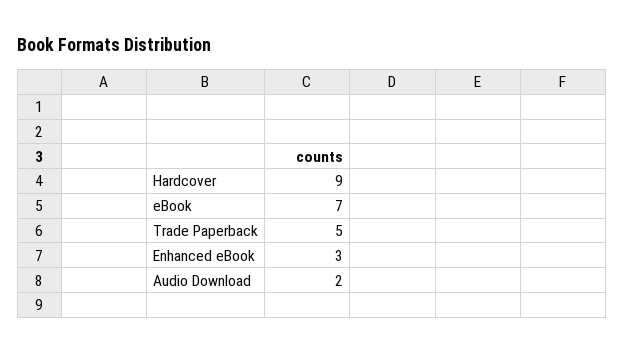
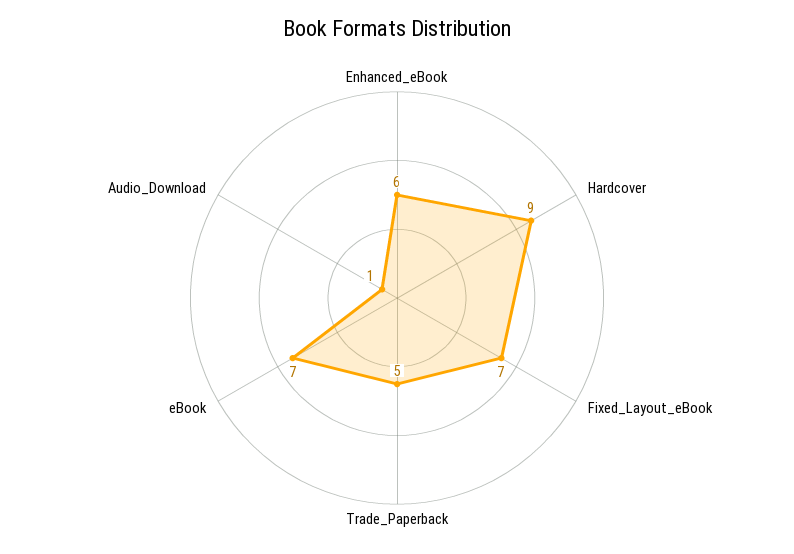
Enhanced eBook: 3 -> 6
Audio Download: 2 -> 1
Fixed_Layout_eBook: none -> 7

